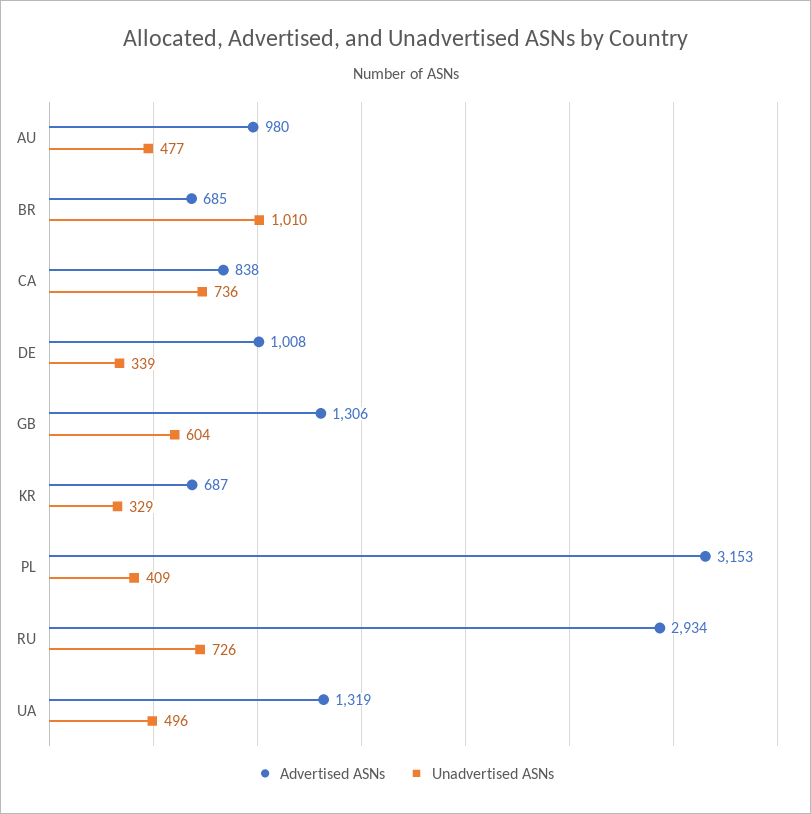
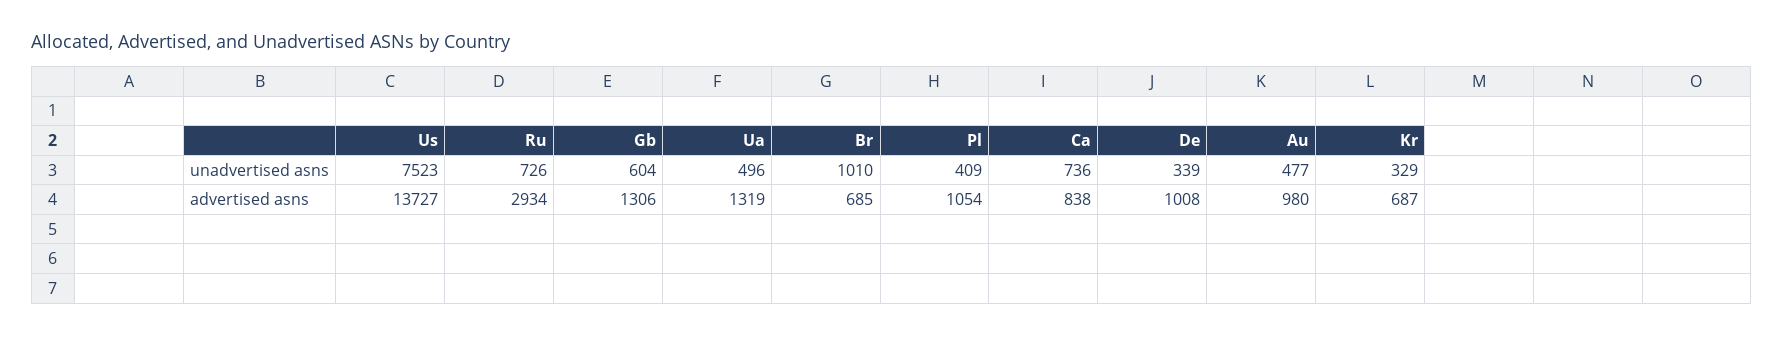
Advertised ASNs, PL: 3153 -> 1054
Unadvertised ASNs, Us: none -> 7523
Advertised ASNs, Us: none -> 13727

